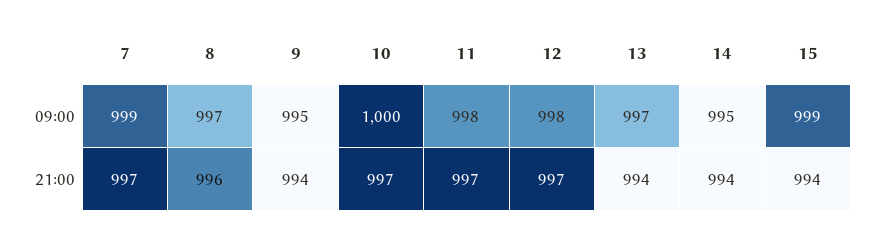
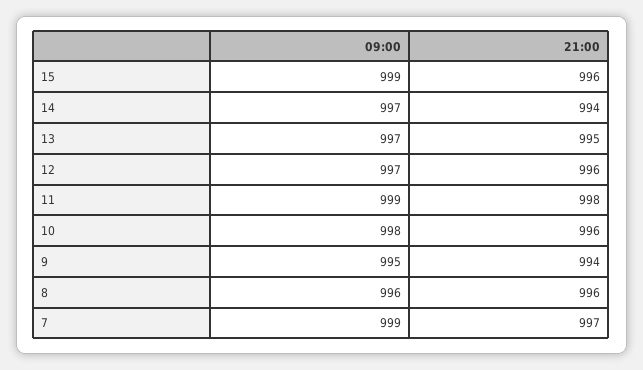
8, 09:00: 997 -> 996
10, 09:00: 1000 -> 998
11, 09:00: 998 -> 999
12, 09:00: 998 -> 997
14, 09:00: 995 -> 997
10, 21:00: 997 -> 996
11, 21:00: 997 -> 998
12, 21:00: 997 -> 996
13, 21:00: 994 -> 995
15, 21:00: 994 -> 996

